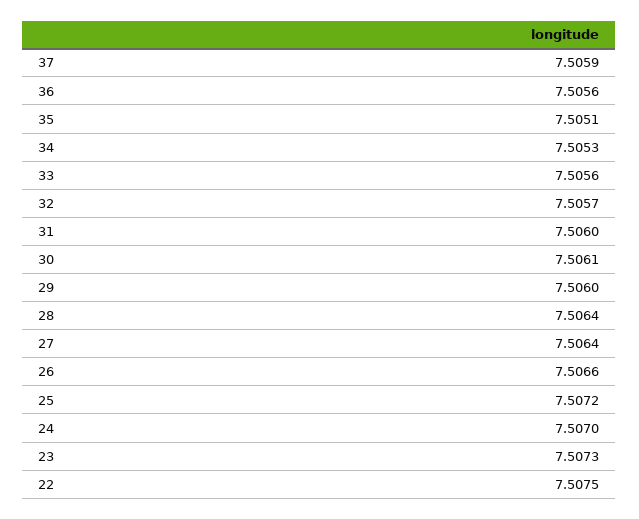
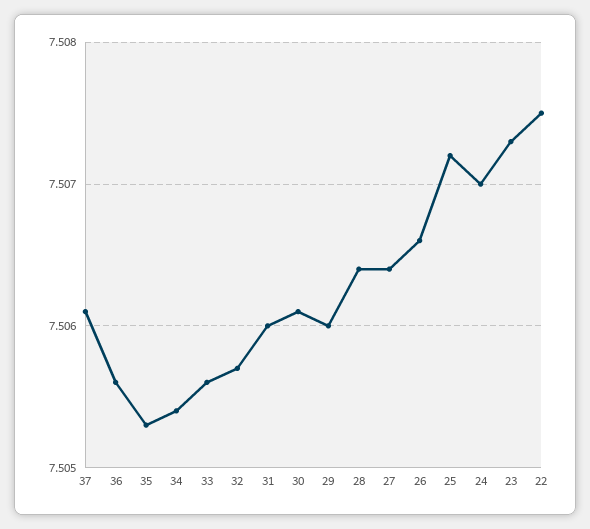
37: 7.5059 -> 7.5061
35: 7.5051 -> 7.5053
34: 7.5053 -> 7.5054

